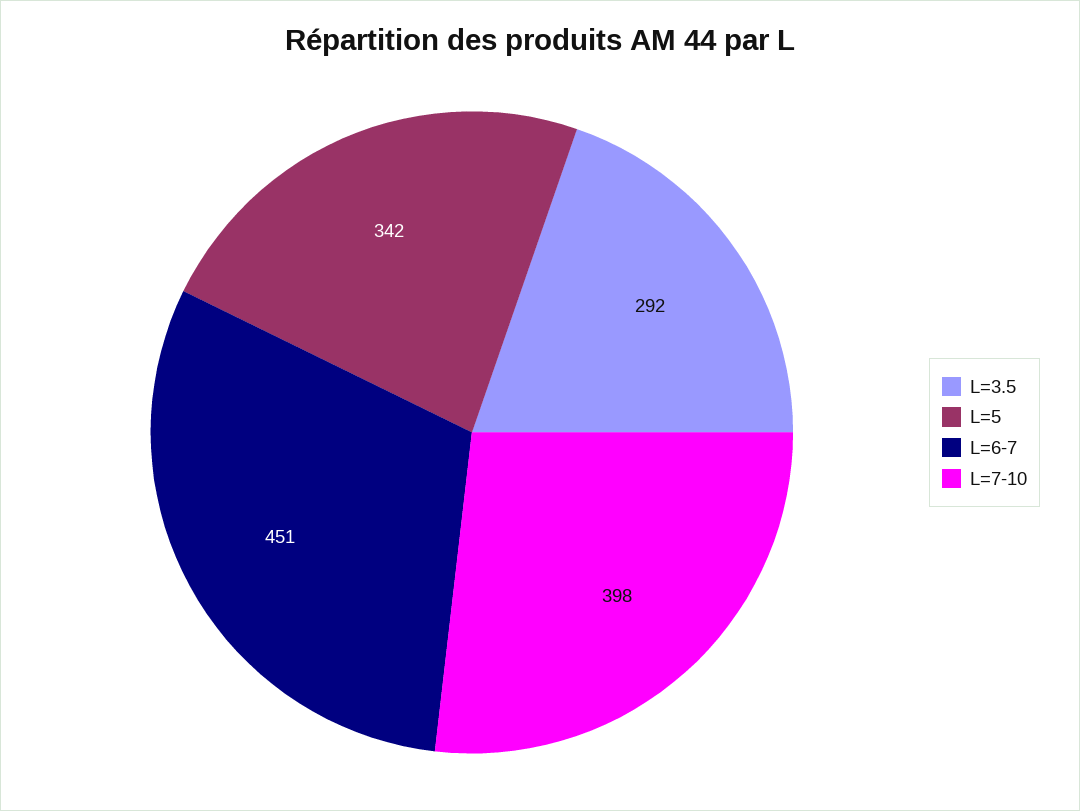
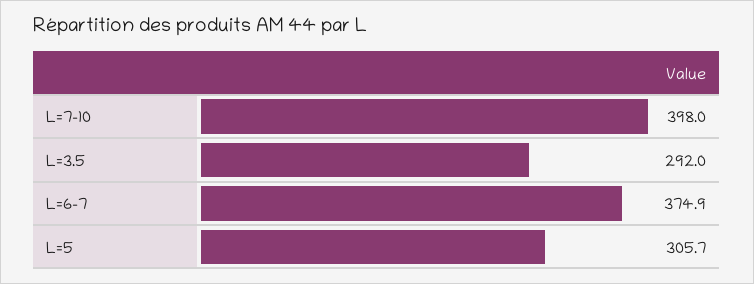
L=5: 342 -> 305.7
L=6-7: 451 -> 374.9

